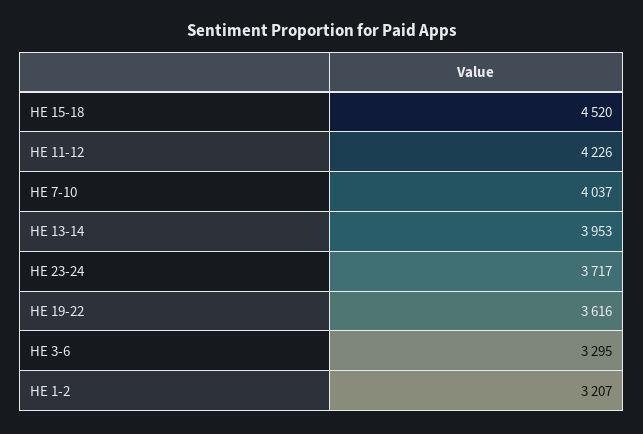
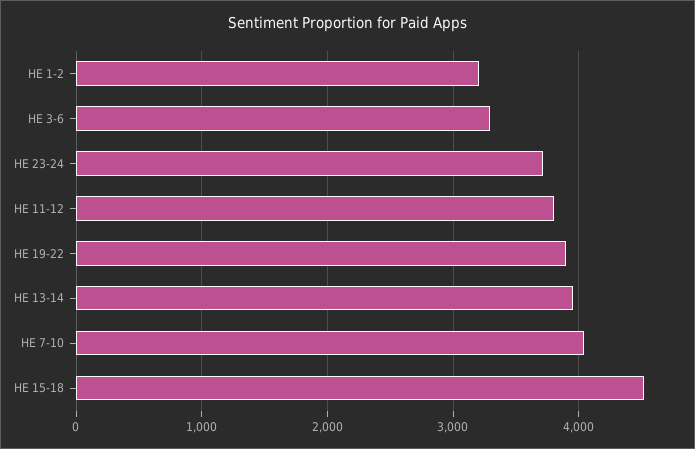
HE 11-12: 4226 -> 3800
HE 19-22: 3616 -> 3900

